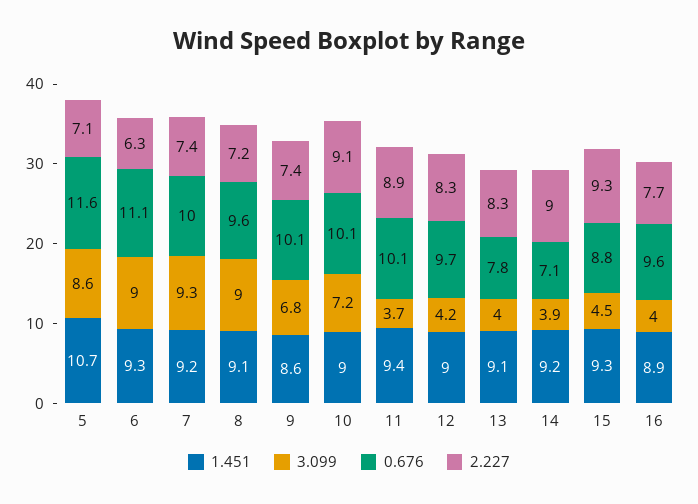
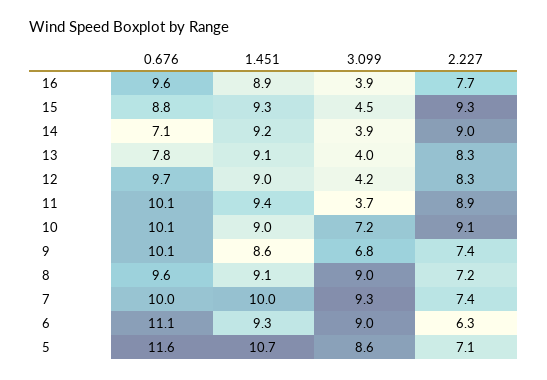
1.451, 7: 9.2 -> 10
3.099, 16: 4 -> 3.9

